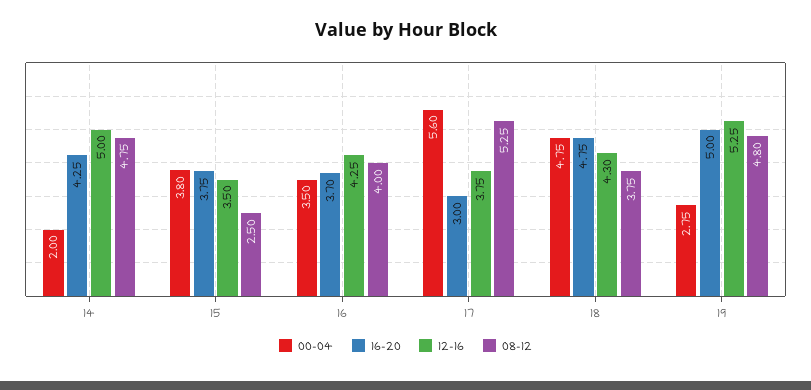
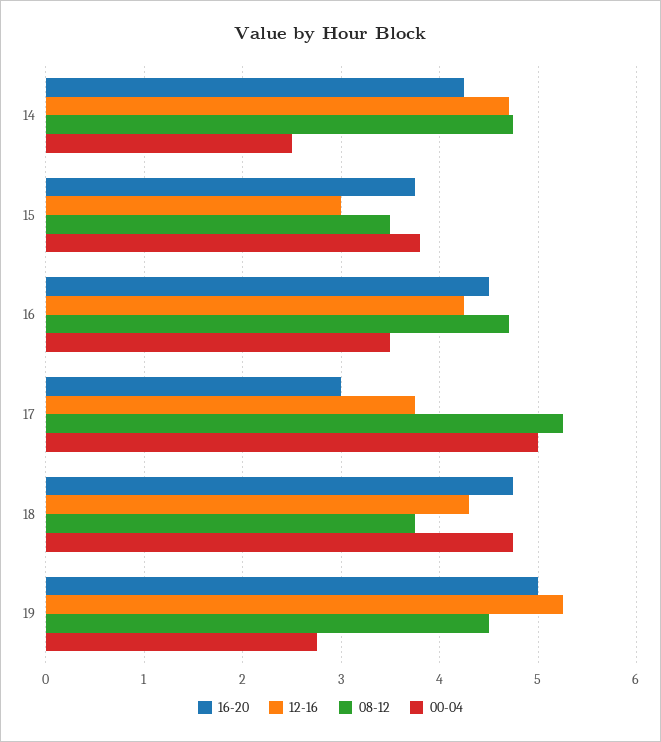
00-04, 14: 2 -> 2.5
12-16, 14: 5 -> 4.7
12-16, 15: 3.5 -> 3
08-12, 15: 2.5 -> 3.5
16-20, 16: 3.7 -> 4.5
08-12, 16: 4 -> 4.7
00-04, 17: 5.6 -> 5
08-12, 19: 4.8 -> 4.5

